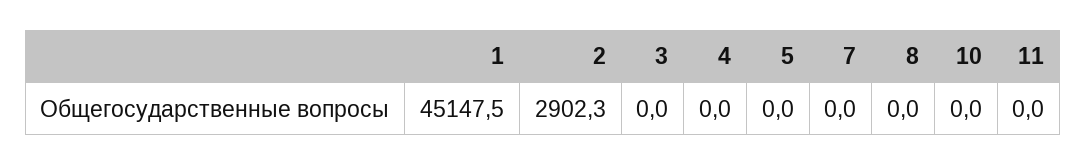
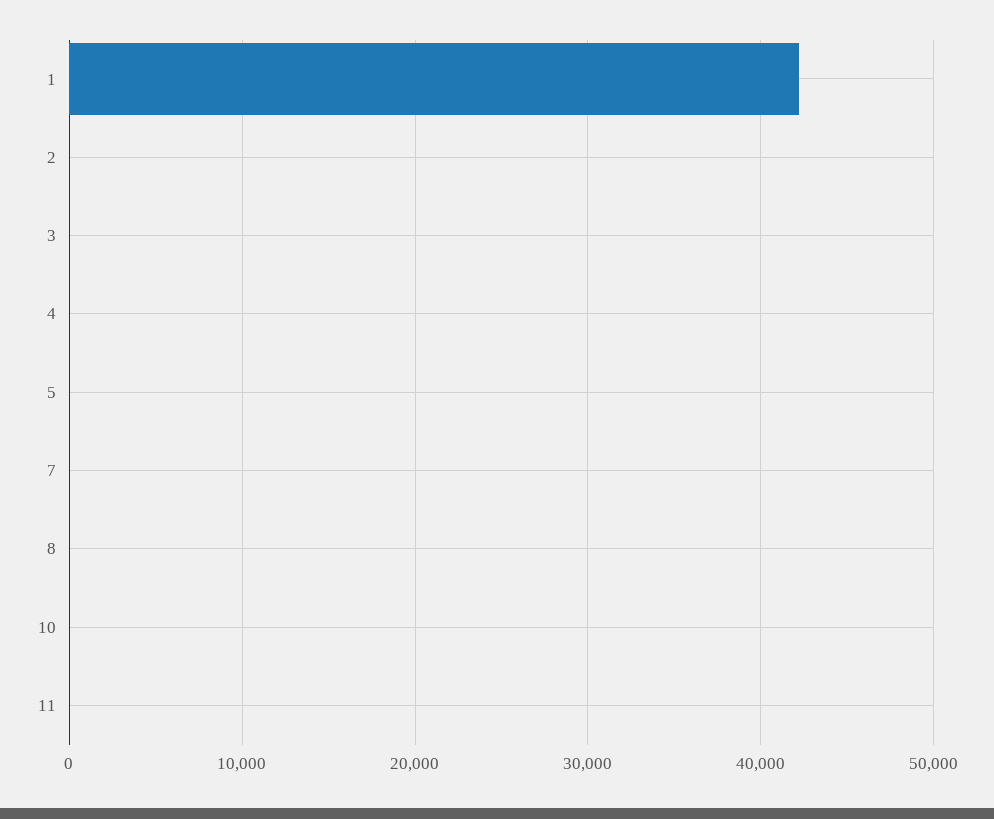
1: 45147.5 -> 42000
2: 2902.3 -> 0

